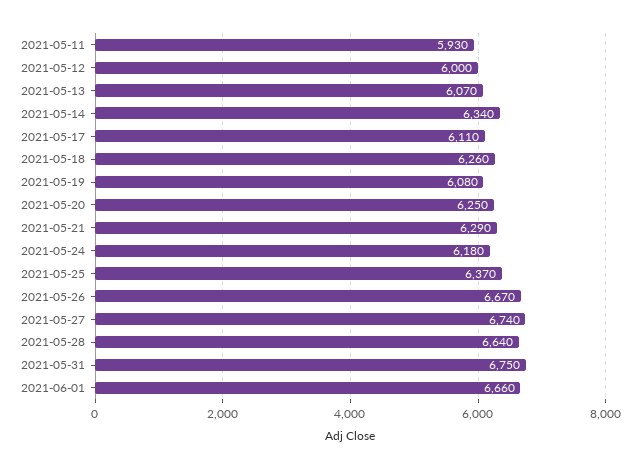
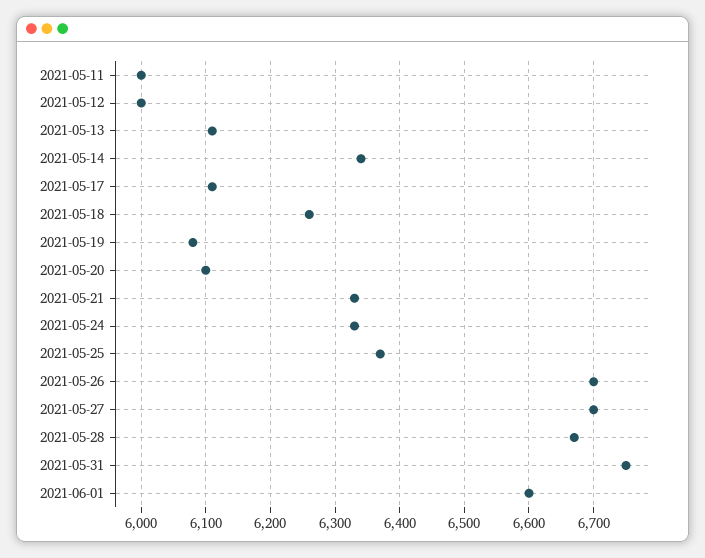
2021-05-11: 5930 -> 6000
2021-05-13: 6070 -> 6110
2021-05-20: 6250 -> 6100
2021-05-21: 6290 -> 6330
2021-05-24: 6180 -> 6330
2021-05-26: 6670 -> 6700
2021-05-27: 6740 -> 6700
2021-05-28: 6640 -> 6670
2021-06-01: 6660 -> 6600

